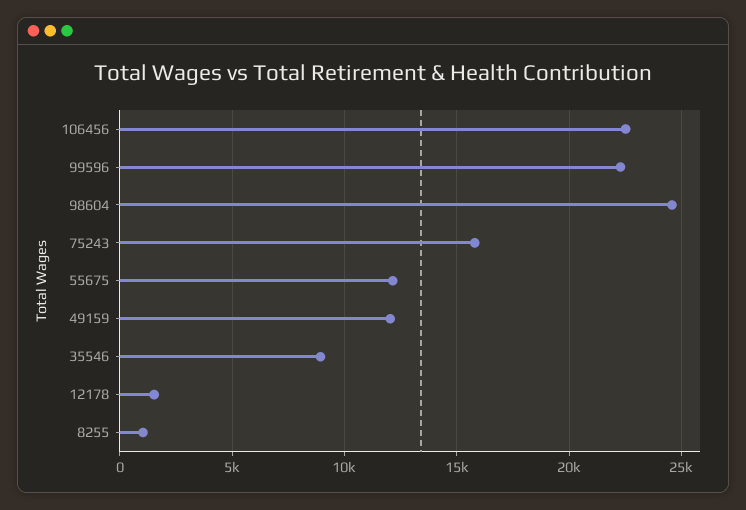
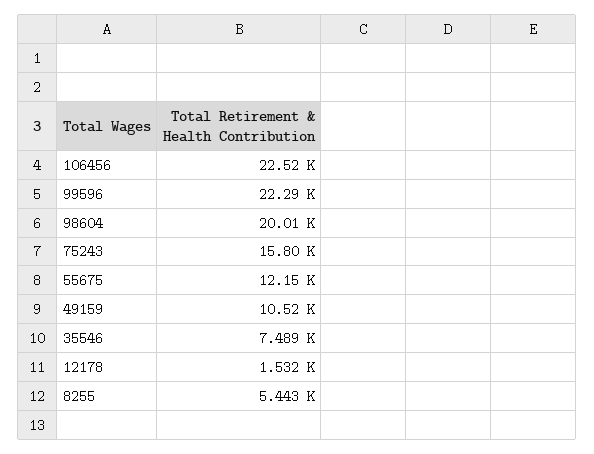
98604: 24500 -> 20010
49159: 12000 -> 10520
35546: 9000 -> 7489
8255: 1000 -> 5443

